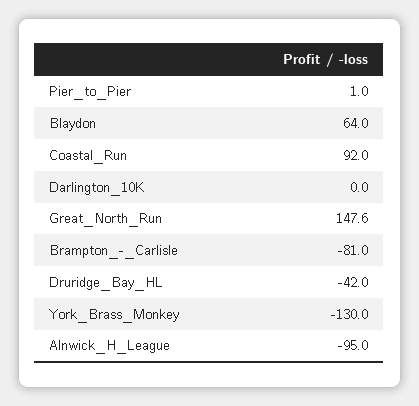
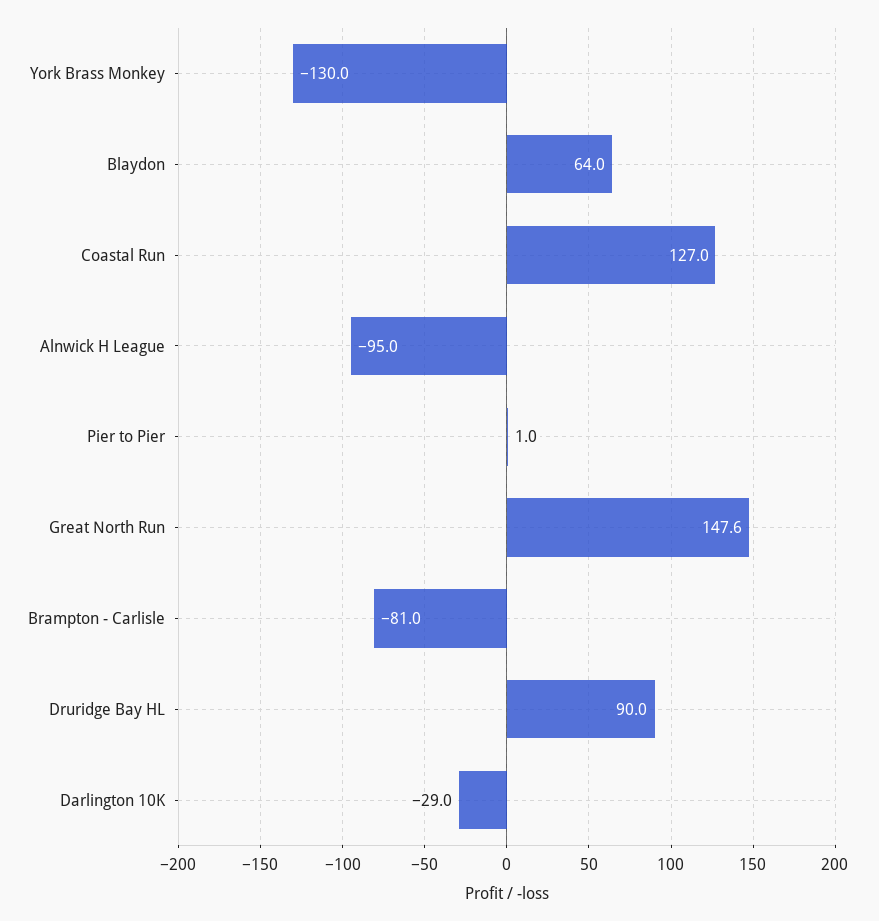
Coastal_Run: 92 -> 127
Darlington_10K: 0 -> -29
Druridge_Bay_HL: -42 -> 90

